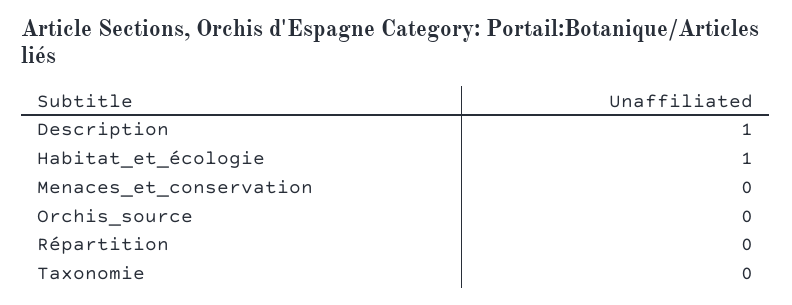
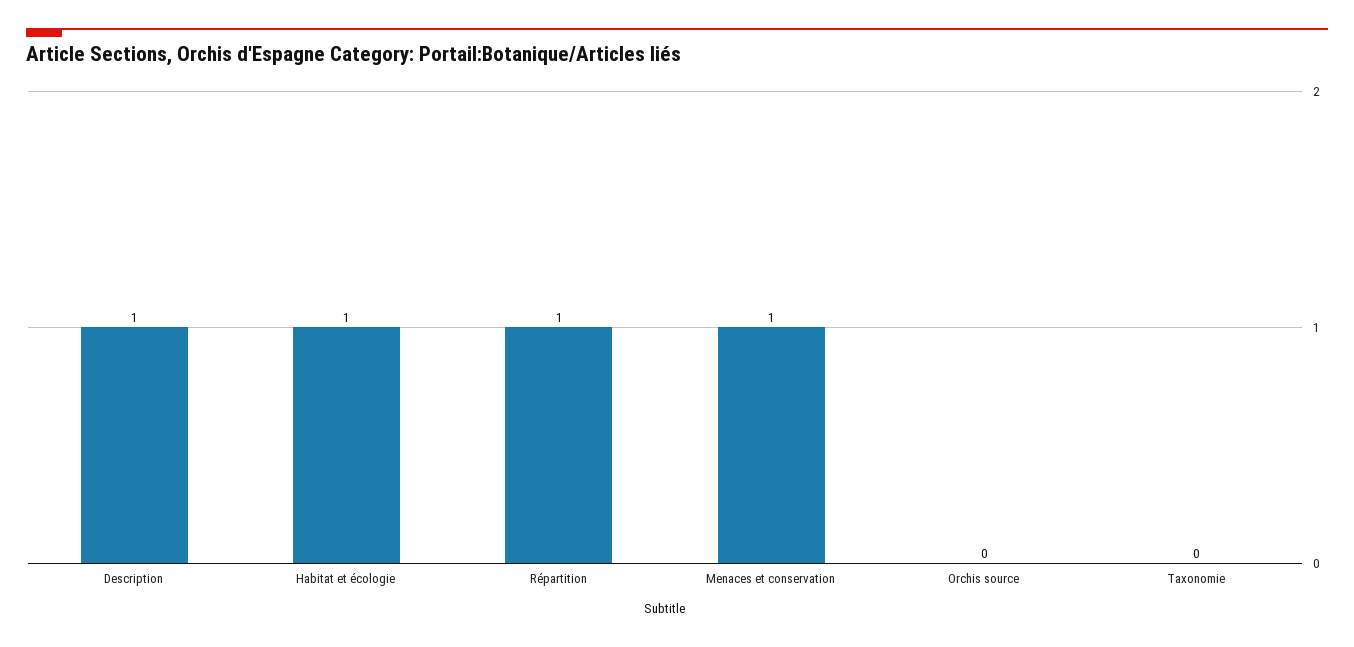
Menaces_et_conservation: 0 -> 1
Répartition: 0 -> 1

